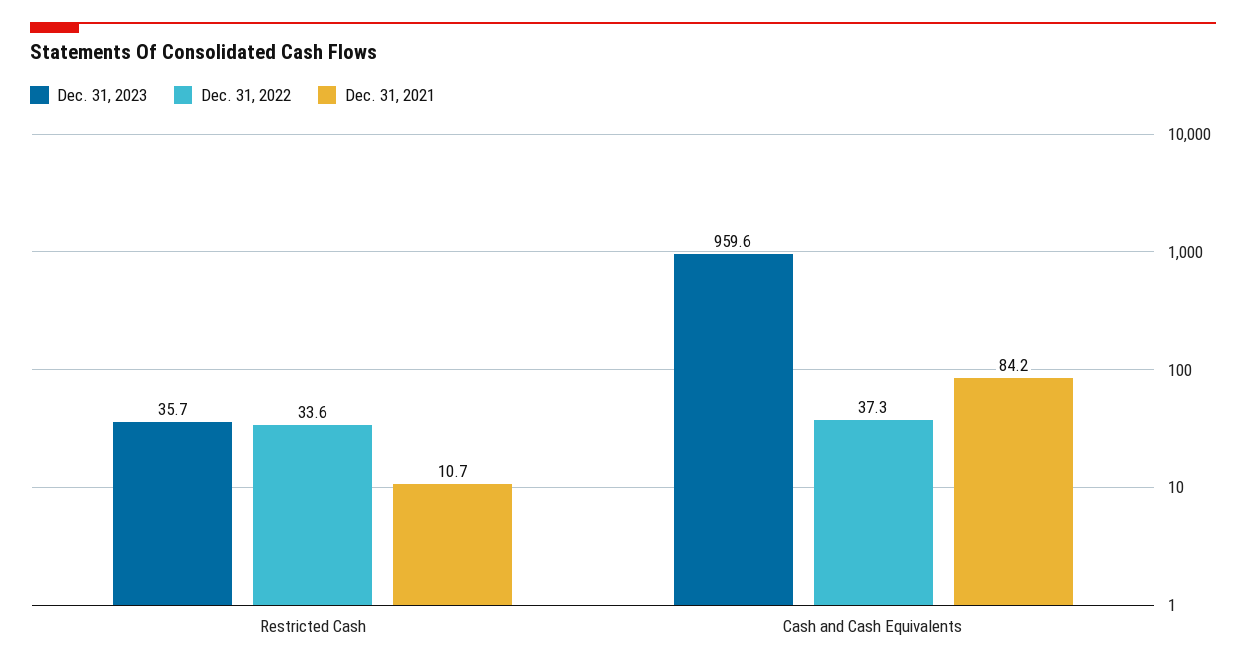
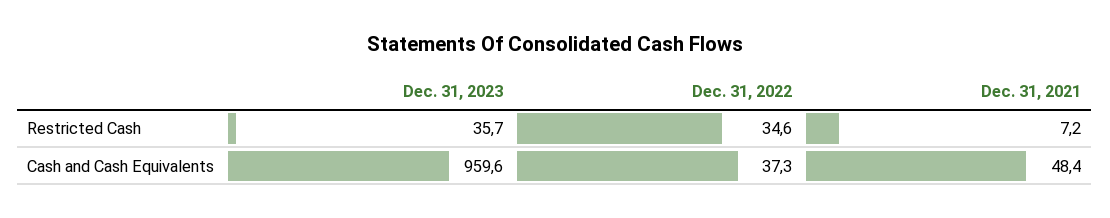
Dec. 31, 2022, Restricted Cash: 33.6 -> 34.6
Dec. 31, 2021, Restricted Cash: 10.7 -> 7.2
Dec. 31, 2021, Cash and Cash Equivalents: 84.2 -> 48.4

